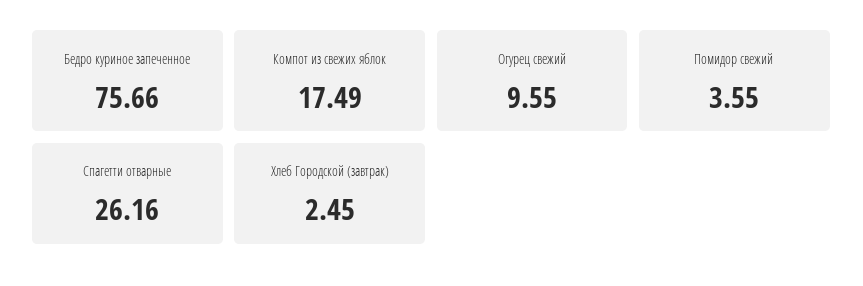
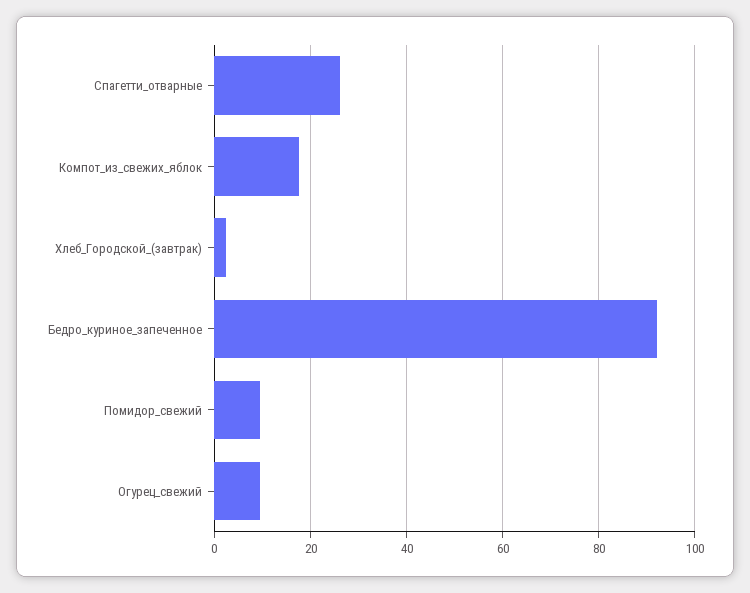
Бедро куриное запеченное: 75.66 -> 92
Помидор свежий: 3.55 -> 10

